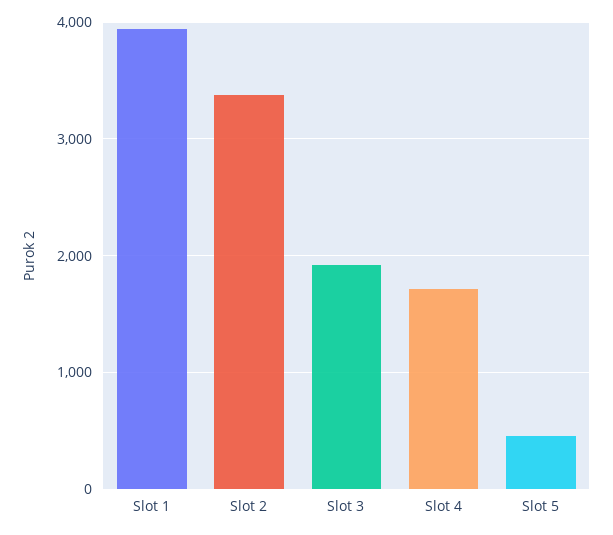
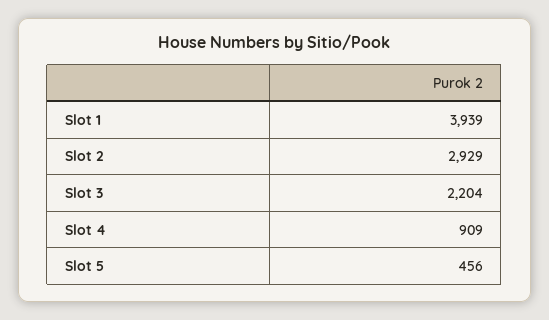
Slot 2: 3400 -> 2929
Slot 3: 1900 -> 2204
Slot 4: 1700 -> 909

